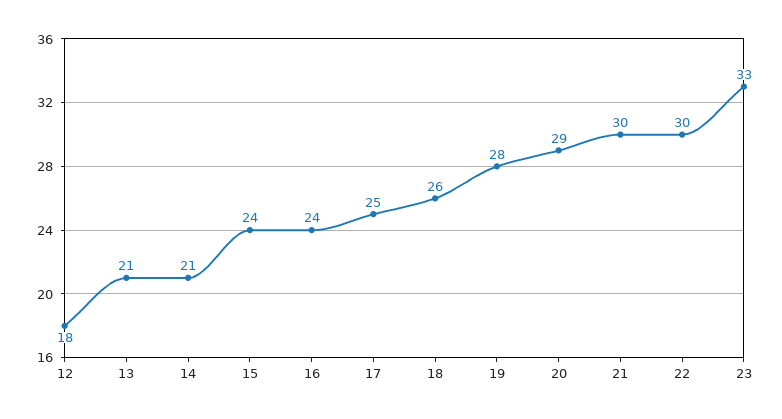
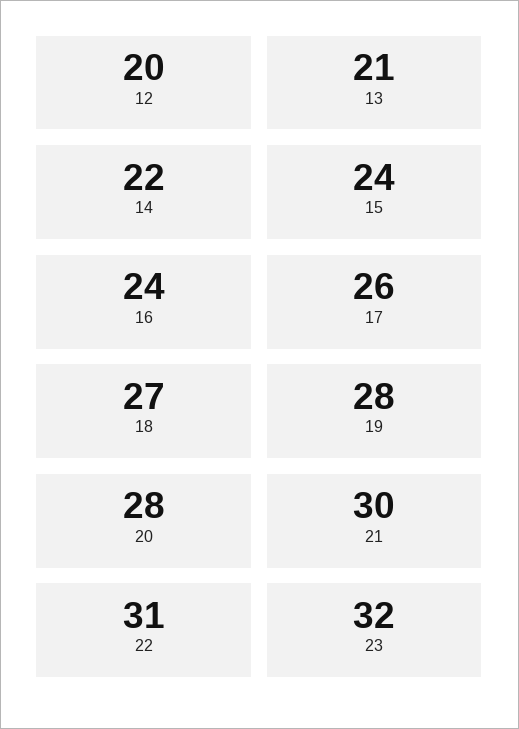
12: 18 -> 20
14: 21 -> 22
17: 25 -> 26
18: 26 -> 27
20: 29 -> 28
22: 30 -> 31
23: 33 -> 32

